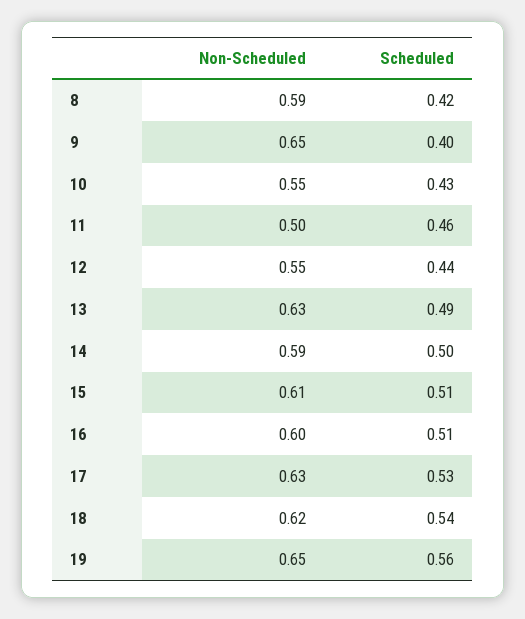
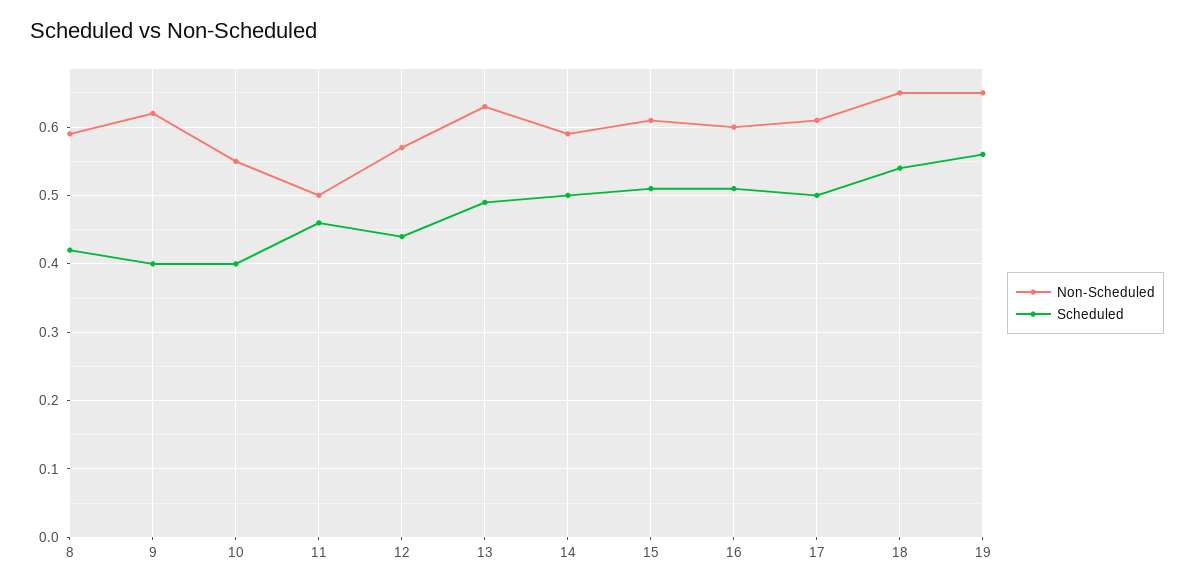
Non-Scheduled, 9: 0.65 -> 0.62
Scheduled, 10: 0.43 -> 0.4
Non-Scheduled, 12: 0.55 -> 0.57
Non-Scheduled, 17: 0.63 -> 0.61
Scheduled, 17: 0.53 -> 0.5
Non-Scheduled, 18: 0.62 -> 0.65

